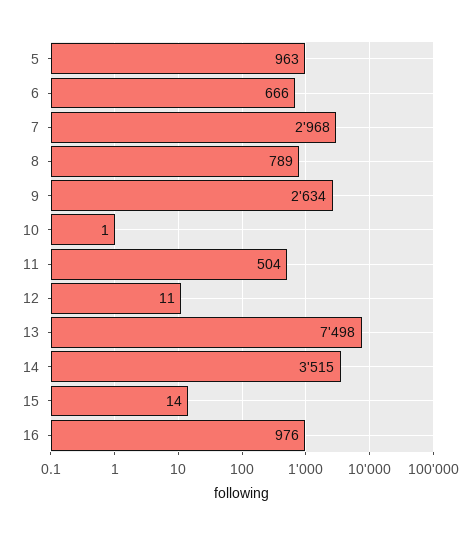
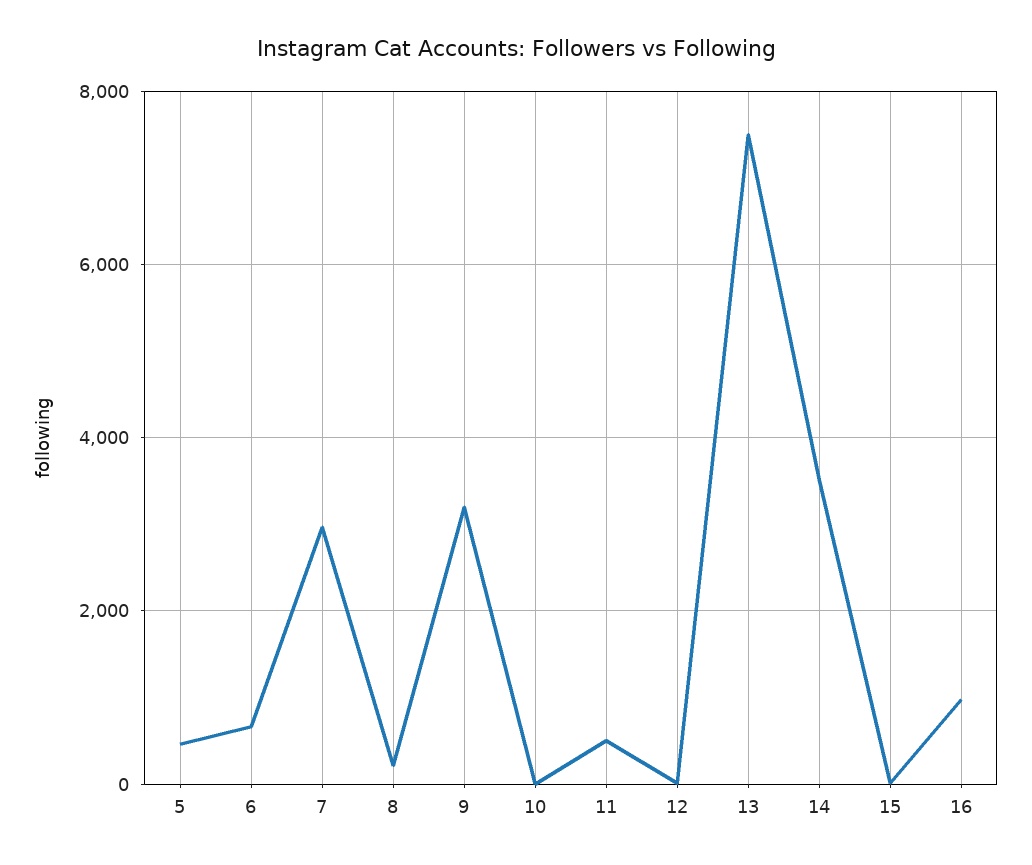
5: 963 -> 400
8: 789 -> 200
9: 2634 -> 3200

